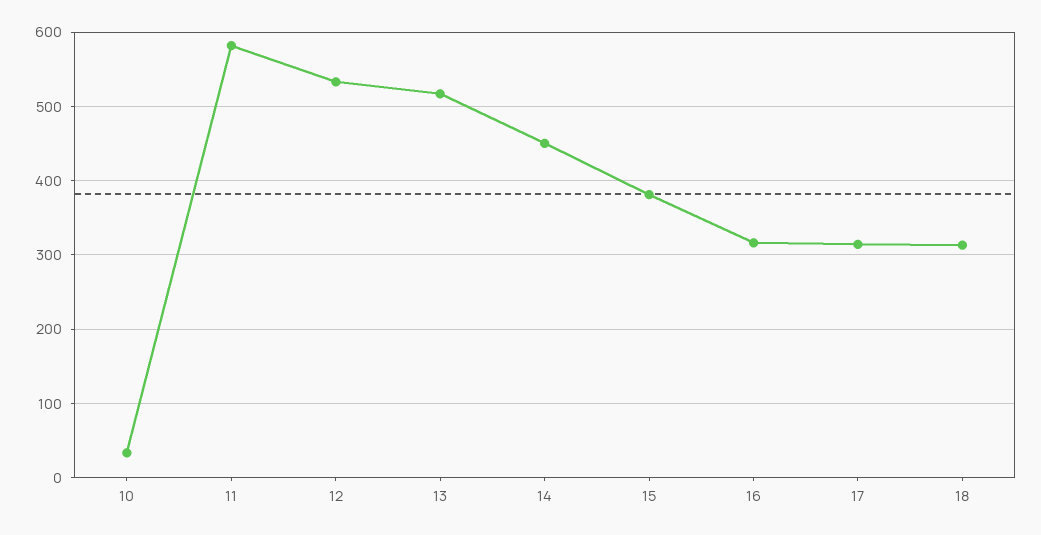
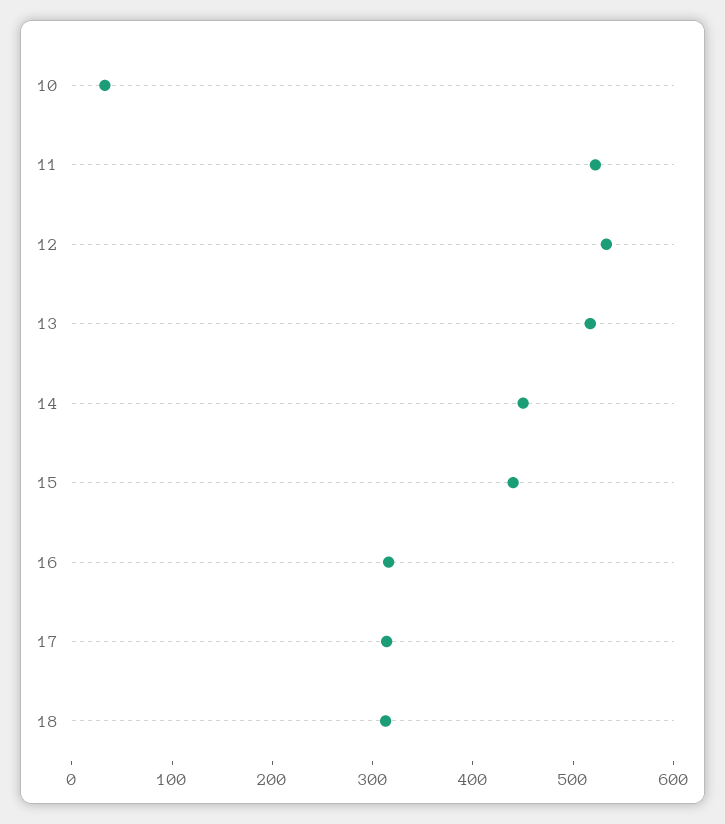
11: 580 -> 520
15: 380 -> 440

